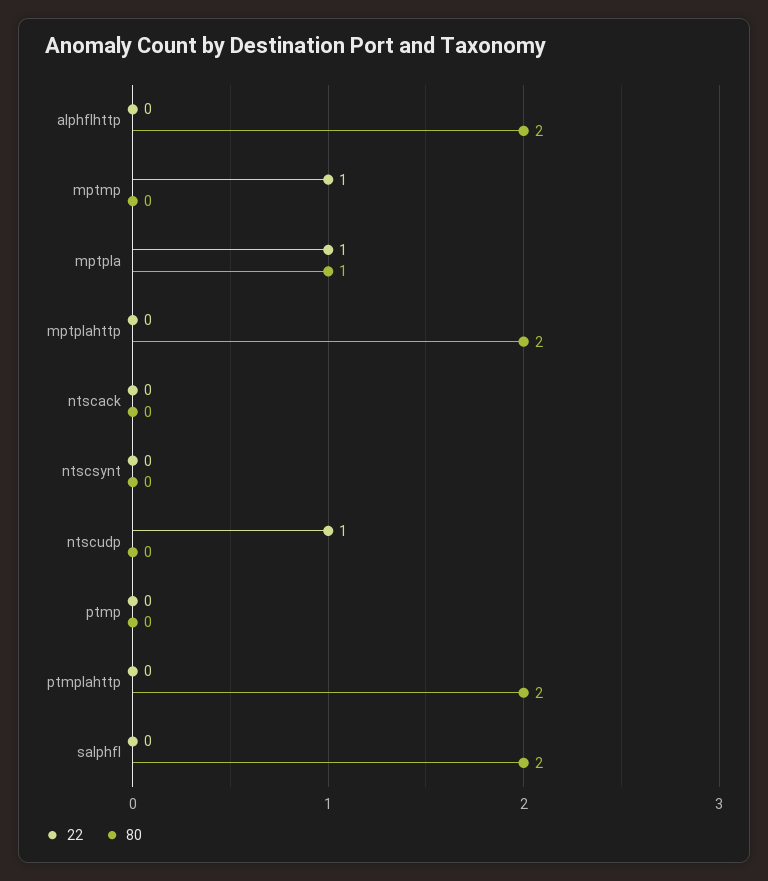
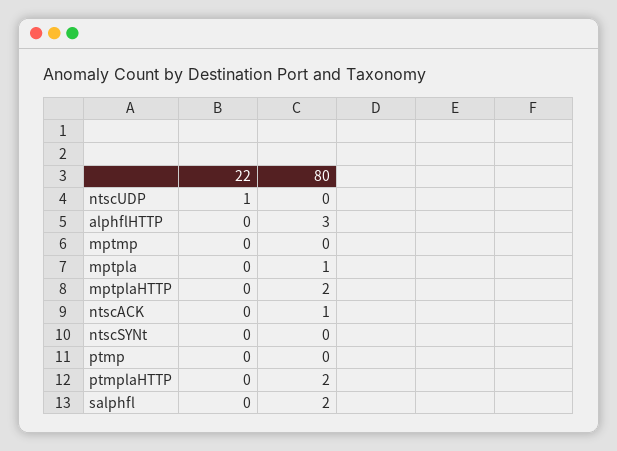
80, alphflhttp: 2 -> 3
22, mptmp: 1 -> 0
22, mptpla: 1 -> 0
80, ntscack: 0 -> 1

